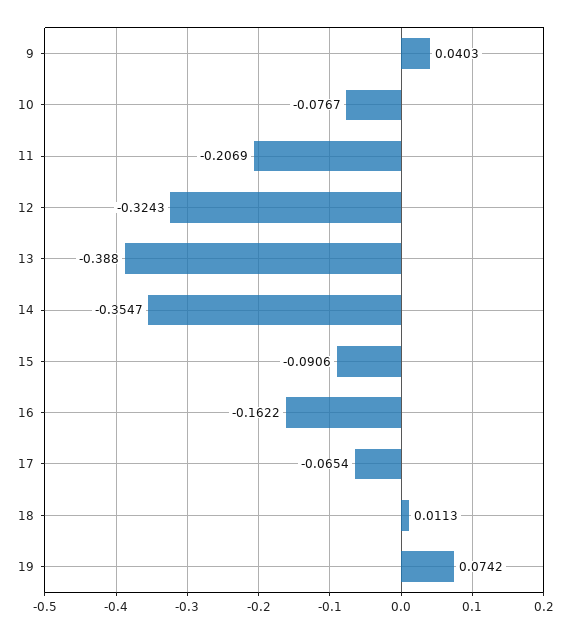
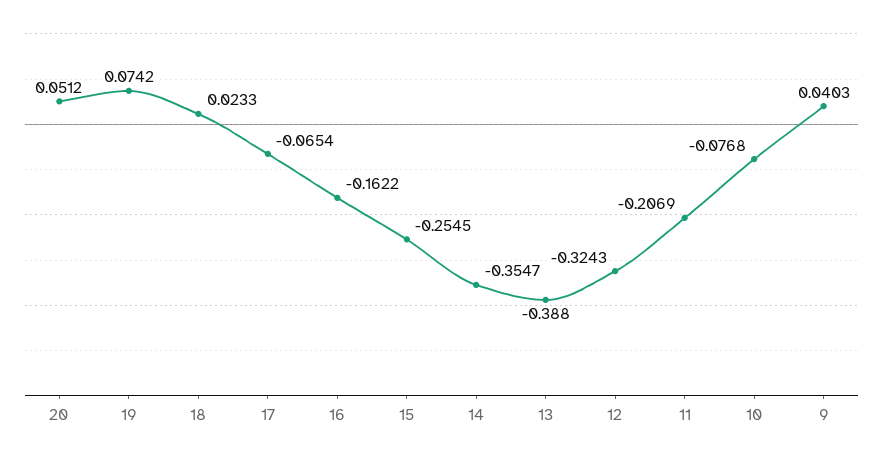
10: -0.0767 -> -0.0768
15: -0.0906 -> -0.2545
18: 0.0113 -> 0.0233
20: none -> 0.0512

